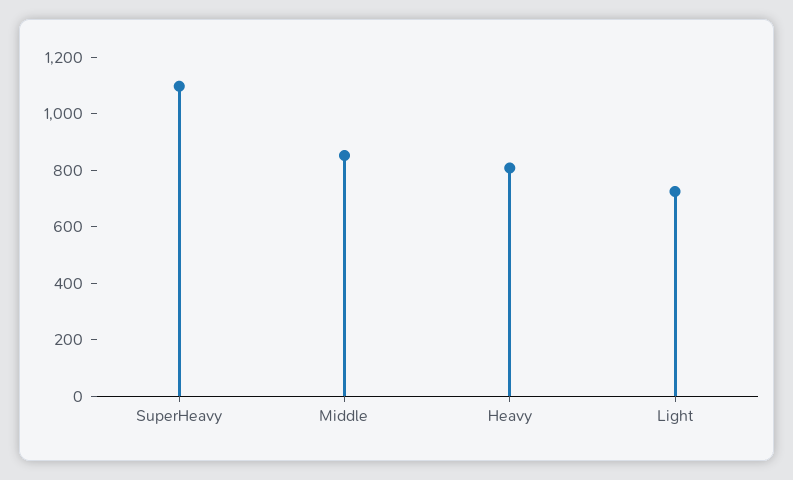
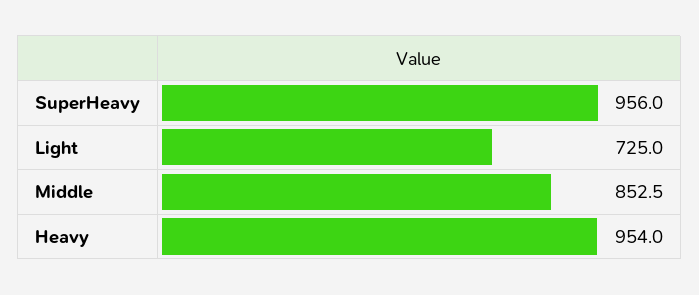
SuperHeavy: 1100 -> 956
Heavy: 800 -> 954

